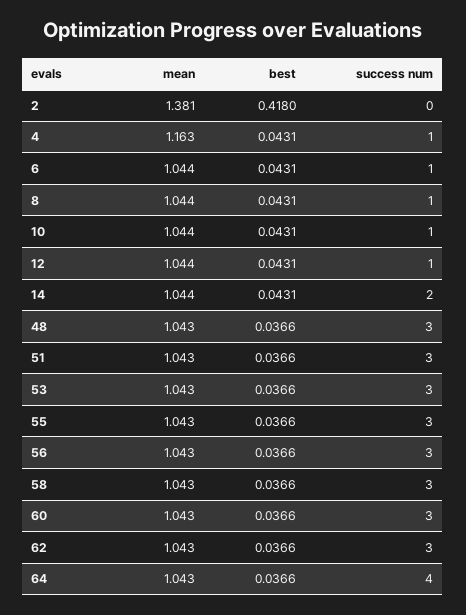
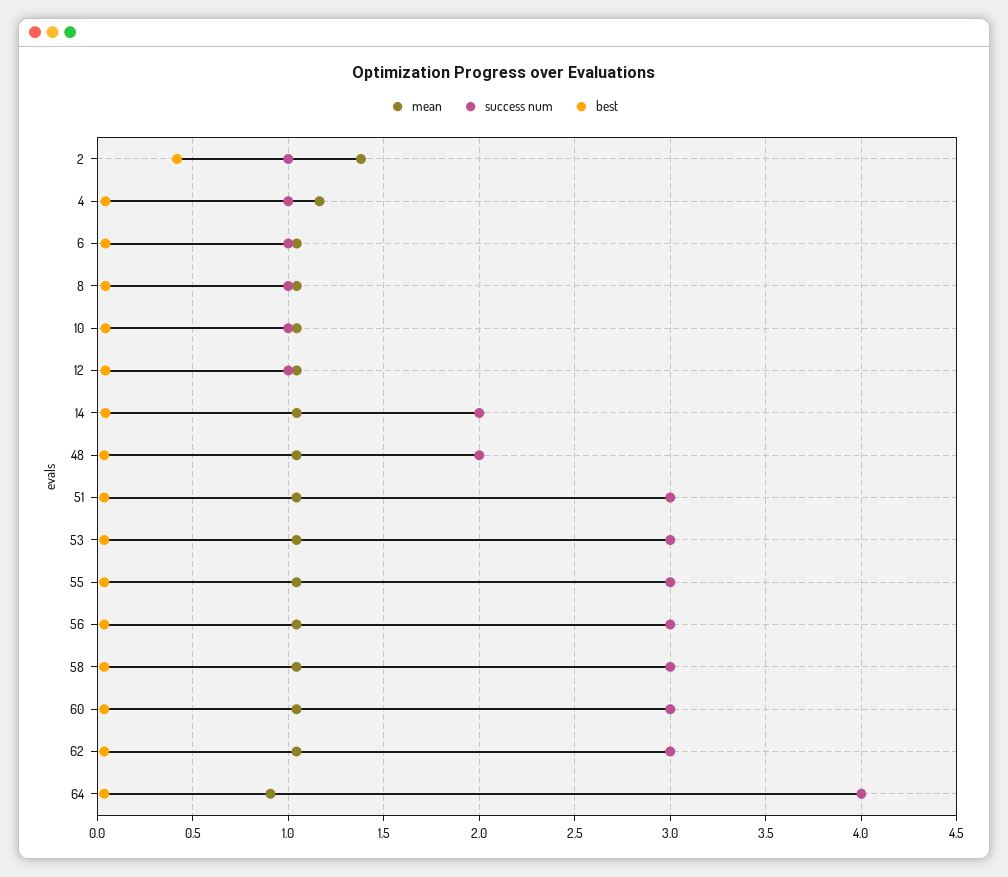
success num, 2: 0 -> 1
success num, 48: 3 -> 2
mean, 64: 1.043 -> 0.9

